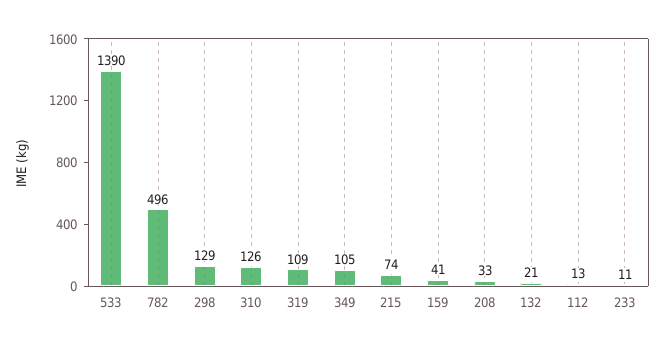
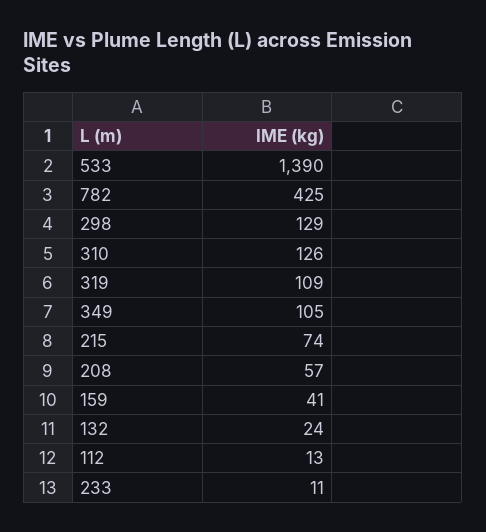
782: 496 -> 425
208: 33 -> 57
132: 21 -> 24

